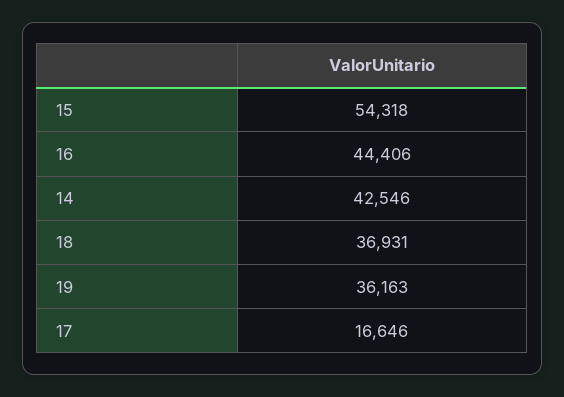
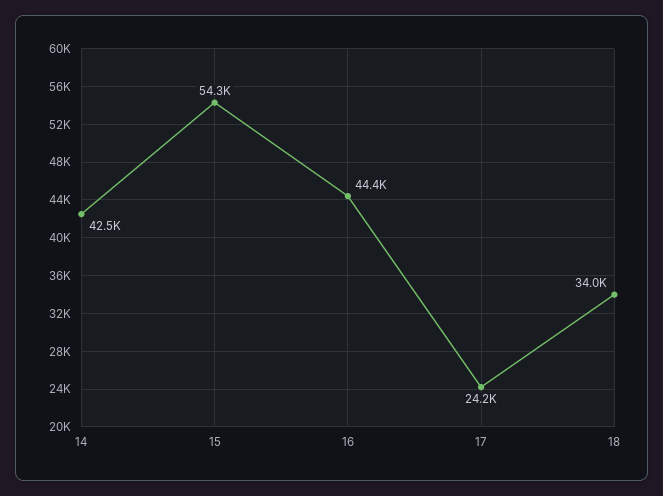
18: 36931 -> 34000
19: 36163 -> none
17: 16646 -> 24200

